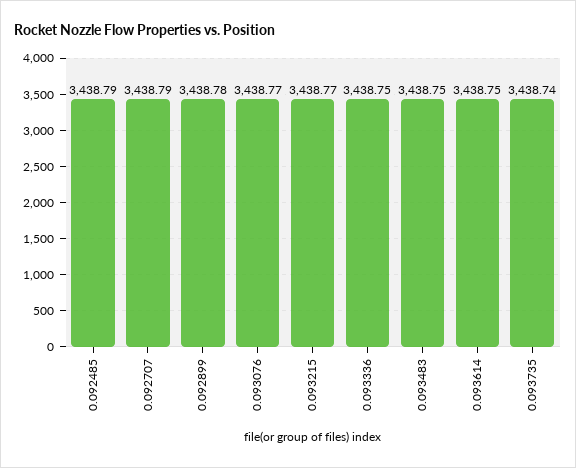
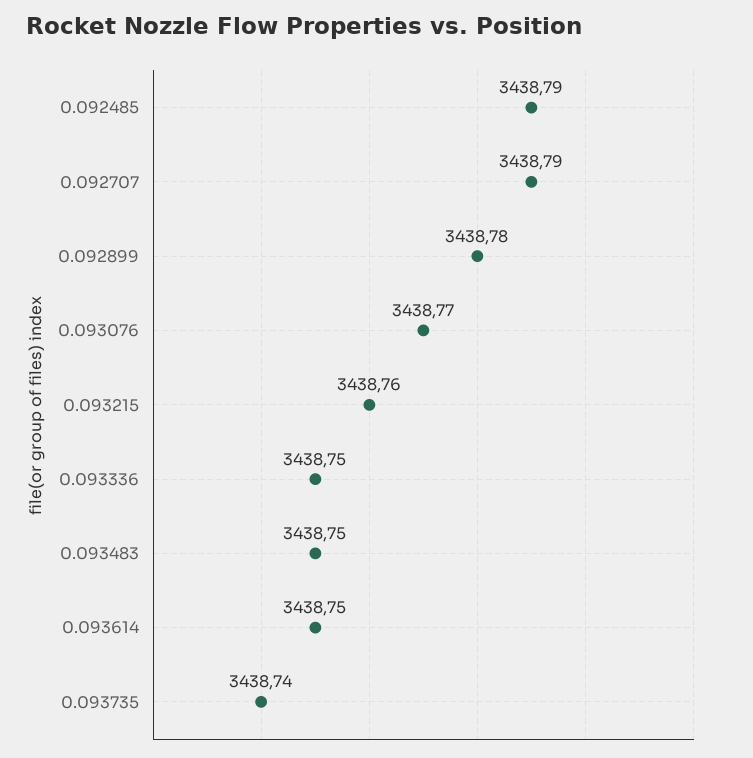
0.093215: 3438.77 -> 3438.76

